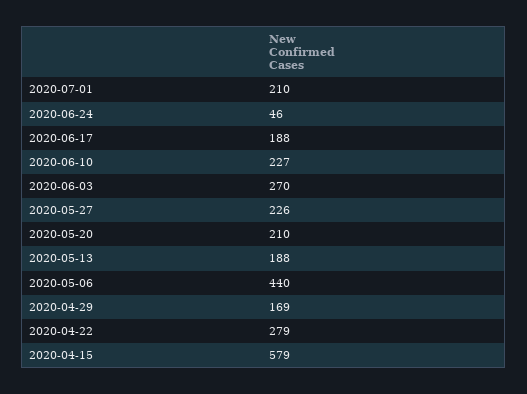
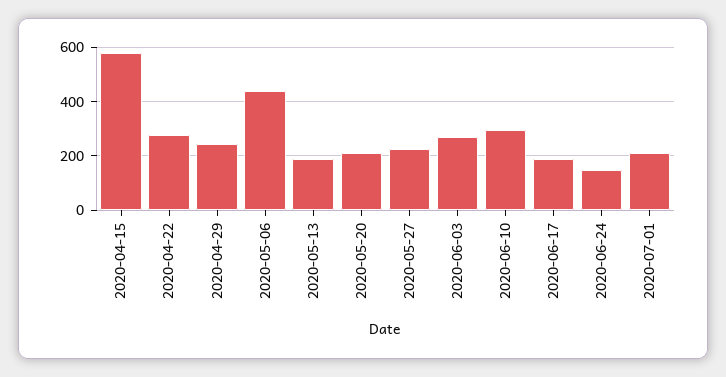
2020-06-24: 46 -> 150
2020-06-10: 227 -> 300
2020-04-29: 169 -> 250

